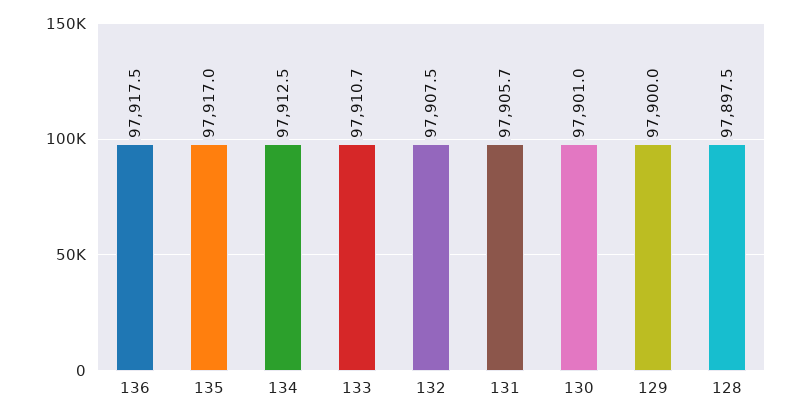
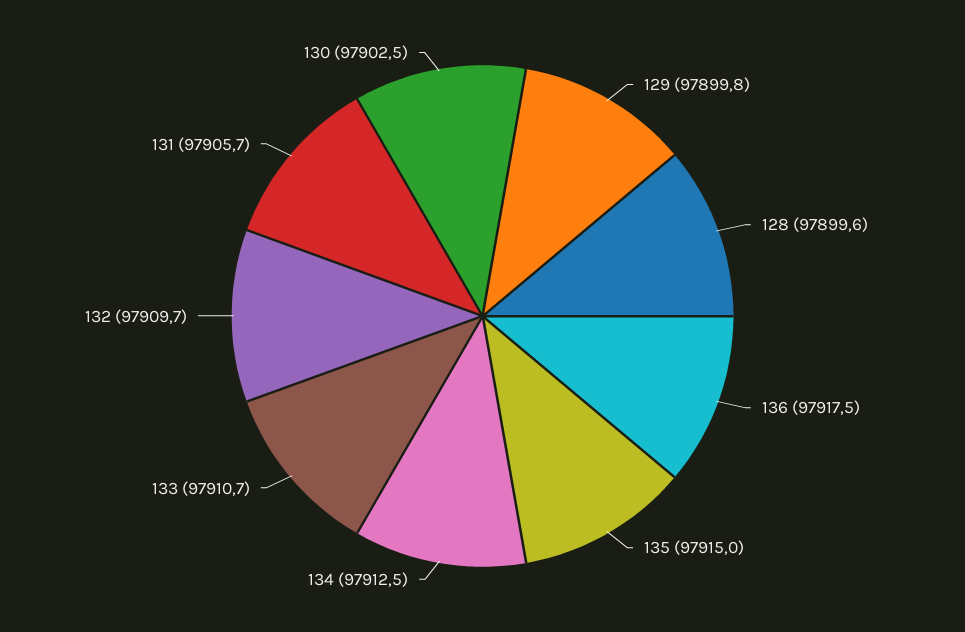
135: 97917 -> 97915
132: 97907.5 -> 97909.7
130: 97901 -> 97902.5
129: 97900 -> 97899.8
128: 97897.5 -> 97899.6

